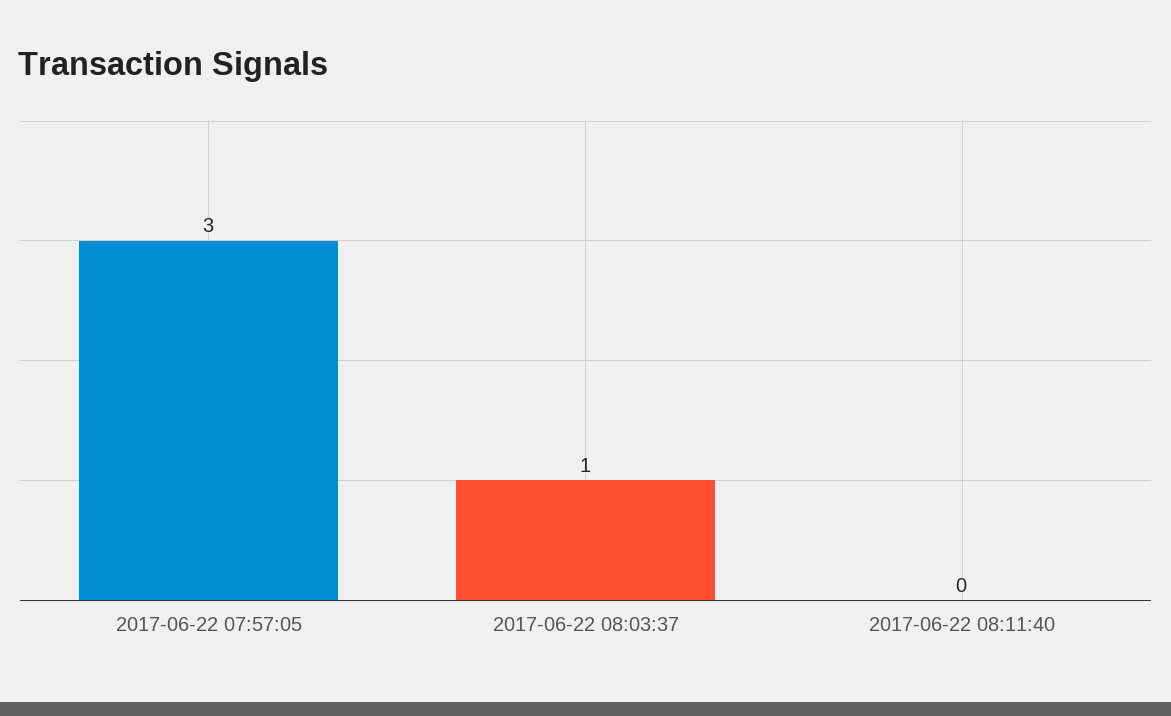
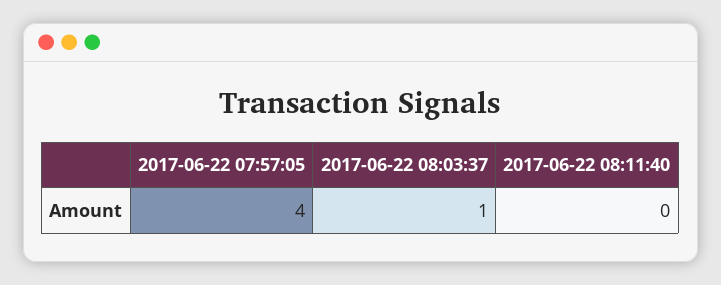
2017-06-22 07:57:05: 3 -> 4

